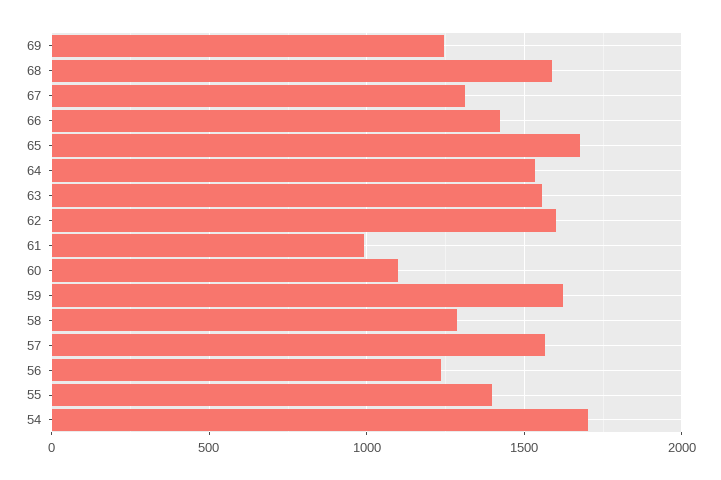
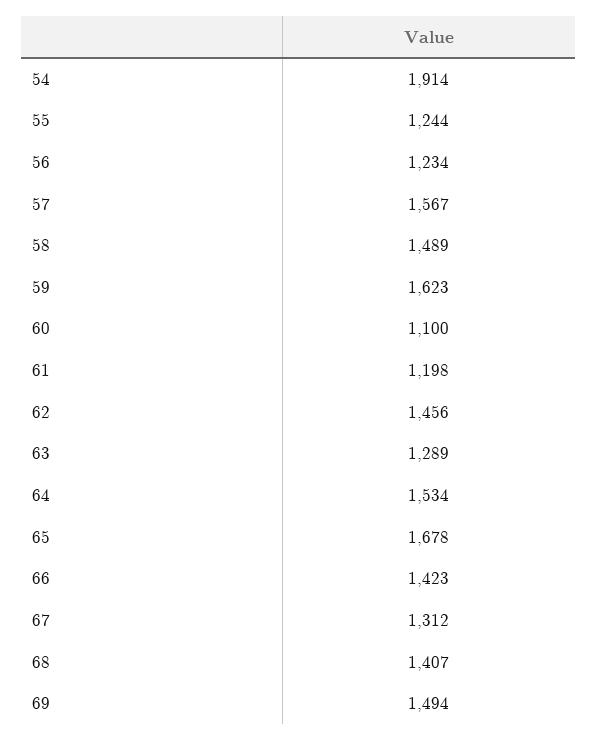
69: 1250 -> 1494
68: 1600 -> 1407
63: 1550 -> 1289
62: 1600 -> 1456
61: 1000 -> 1198
58: 1300 -> 1489
55: 1400 -> 1244
54: 1700 -> 1914

